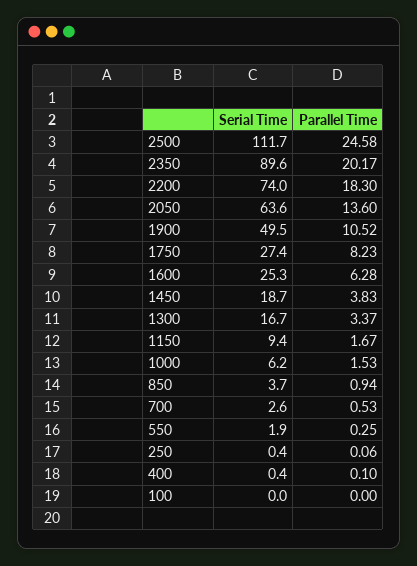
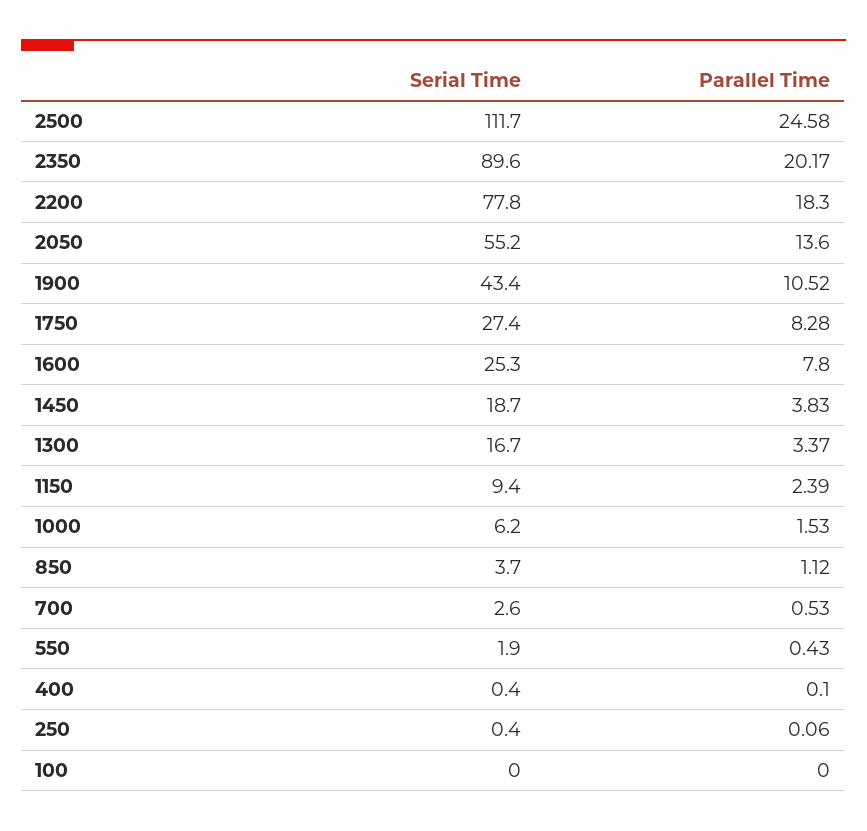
Serial Time, 2200: 74 -> 77.8
Serial Time, 2050: 63.6 -> 55.2
Serial Time, 1900: 49.5 -> 43.4
Parallel Time, 1750: 8.23 -> 8.28
Parallel Time, 1600: 6.28 -> 7.8
Parallel Time, 1150: 1.67 -> 2.39
Parallel Time, 850: 0.94 -> 1.12
Parallel Time, 550: 0.25 -> 0.43

